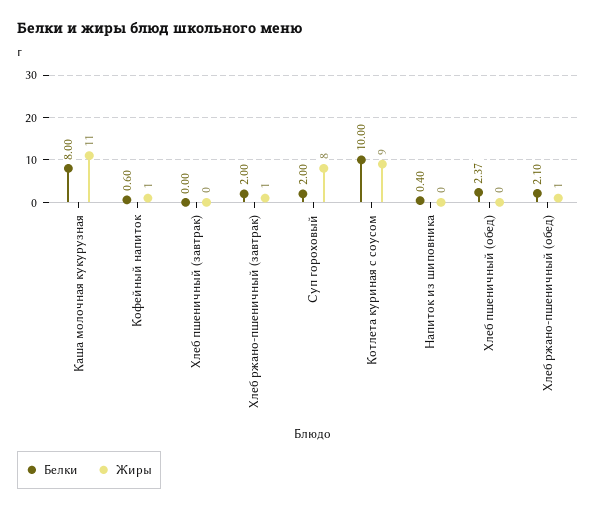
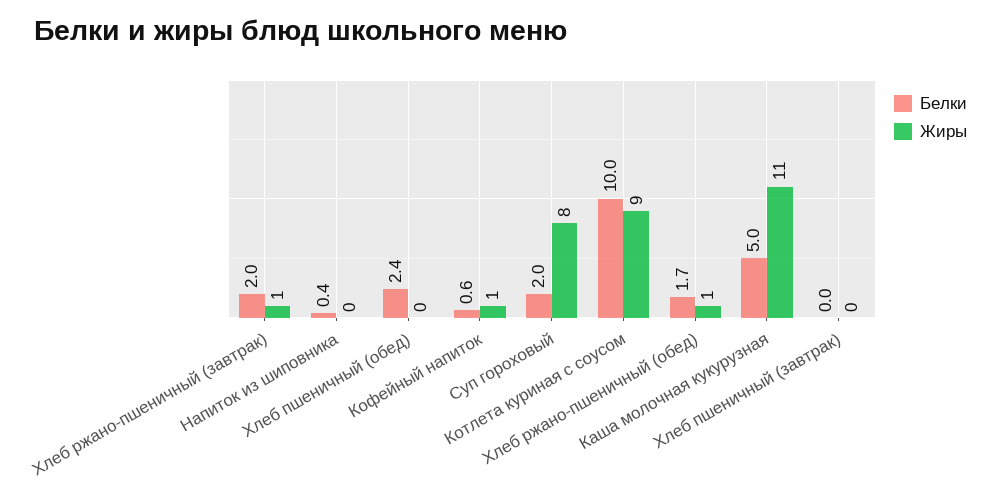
Белки, Каша молочная кукурузная: 8 -> 5
Белки, Хлеб ржано-пшеничный (обед): 2.1 -> 1.7

